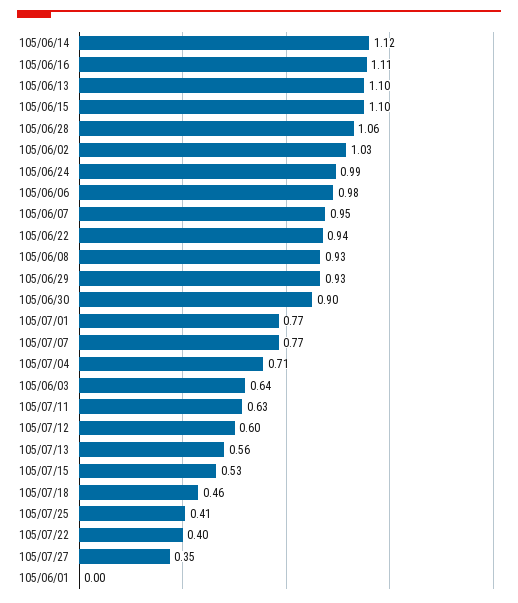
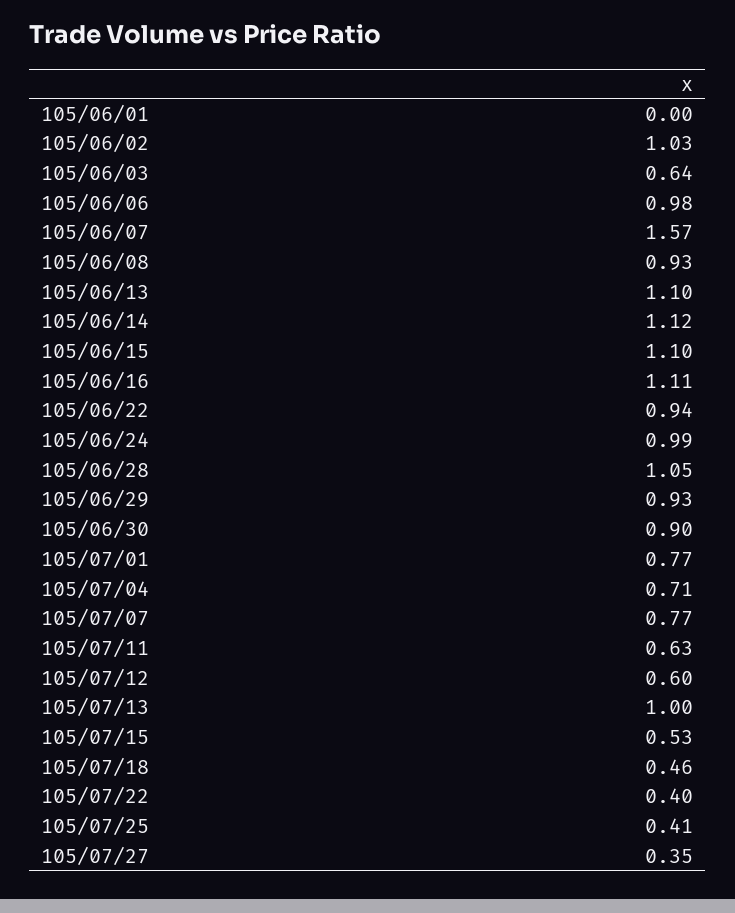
105/06/28: 1.06 -> 1.05
105/06/07: 0.95 -> 1.57
105/07/13: 0.56 -> 1

